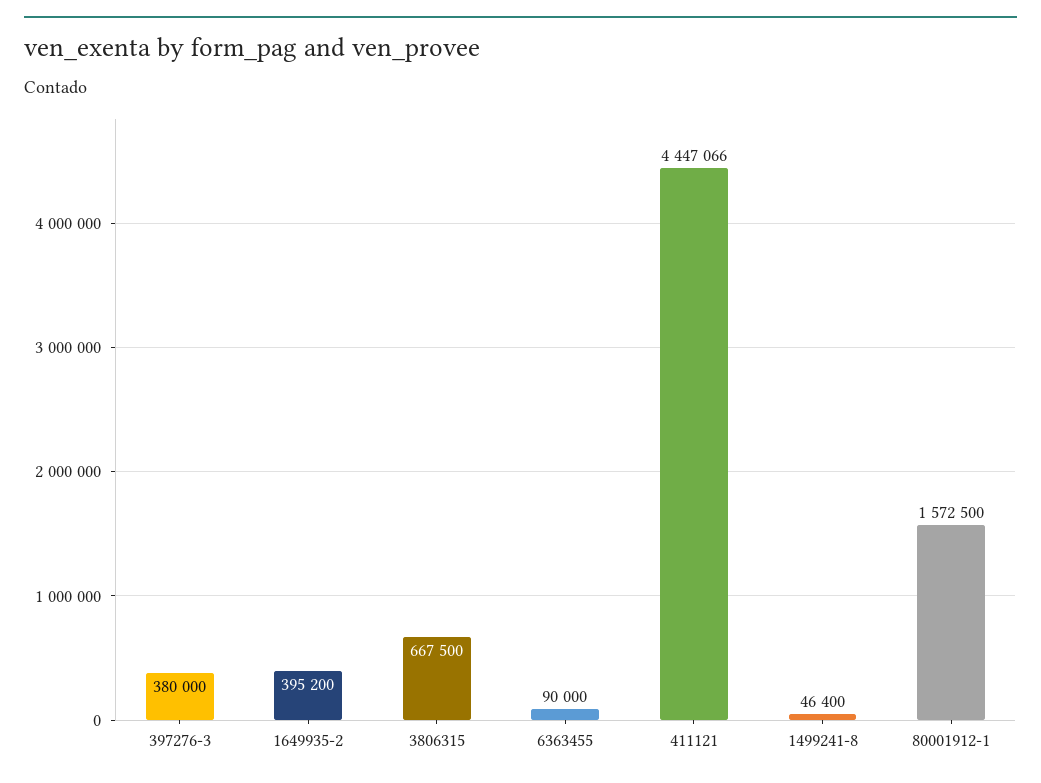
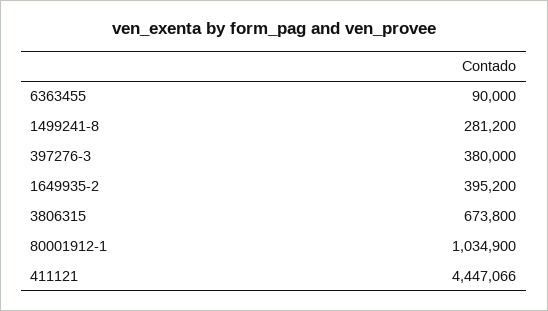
3806315: 667500 -> 673800
1499241-8: 46400 -> 281200
80001912-1: 1572500 -> 1034900

